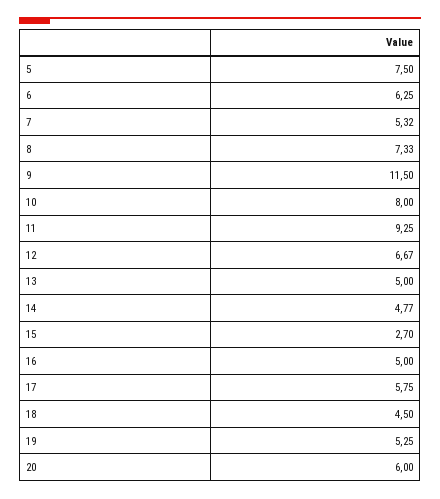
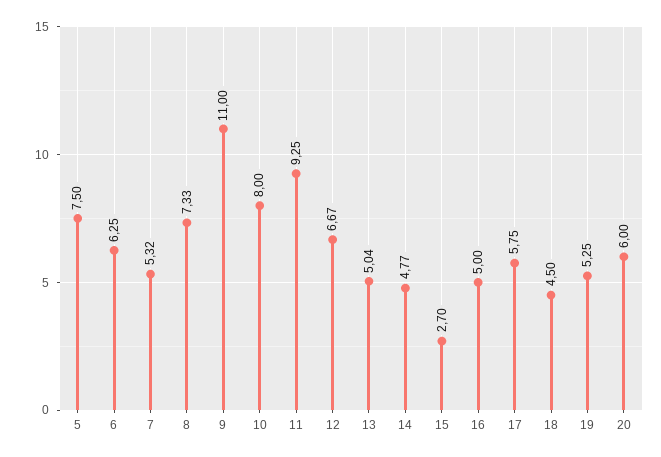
9: 11.5 -> 11
13: 5 -> 5.04

